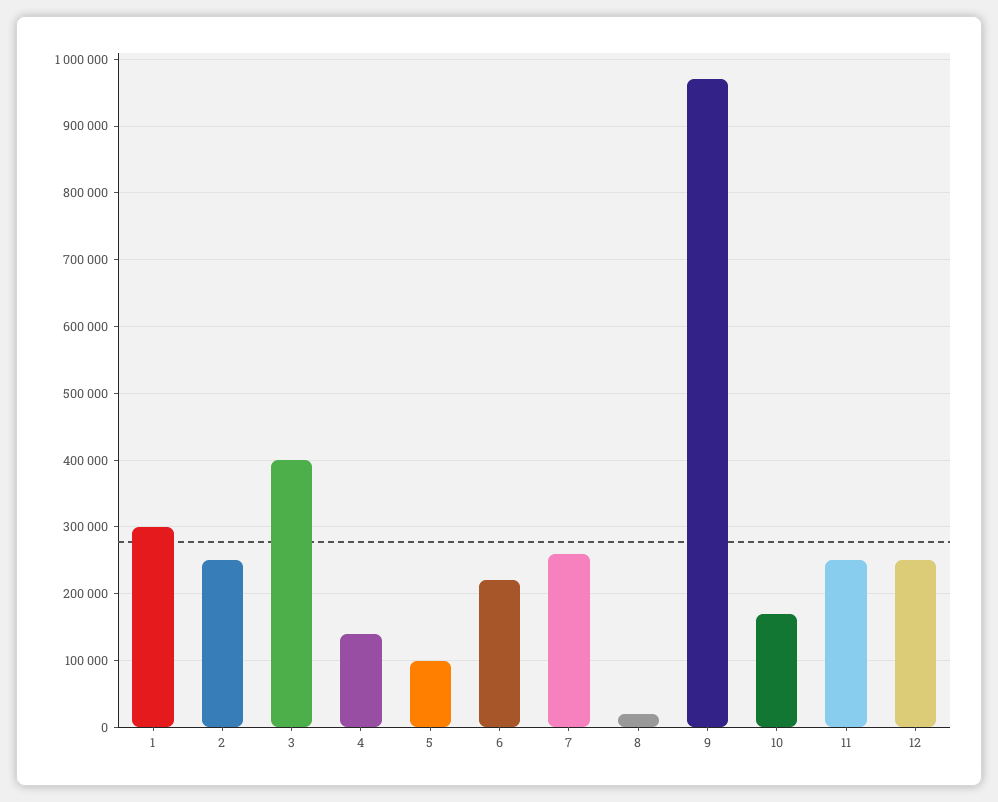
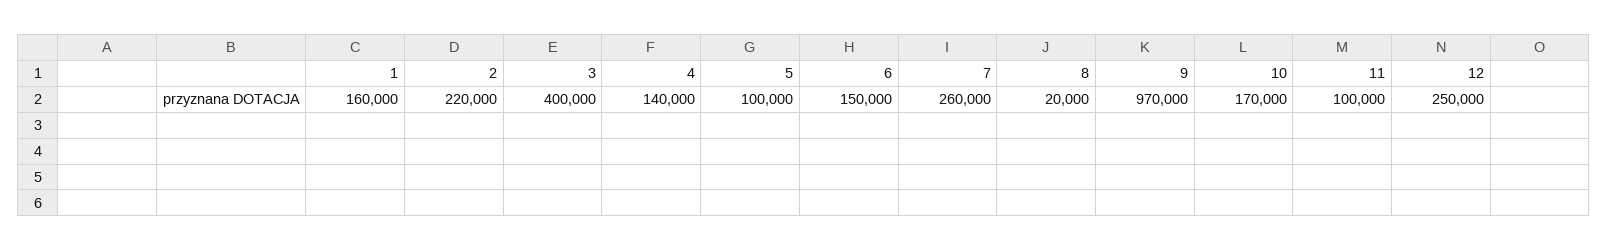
1: 300000 -> 160000
2: 250000 -> 220000
6: 220000 -> 150000
11: 250000 -> 100000

